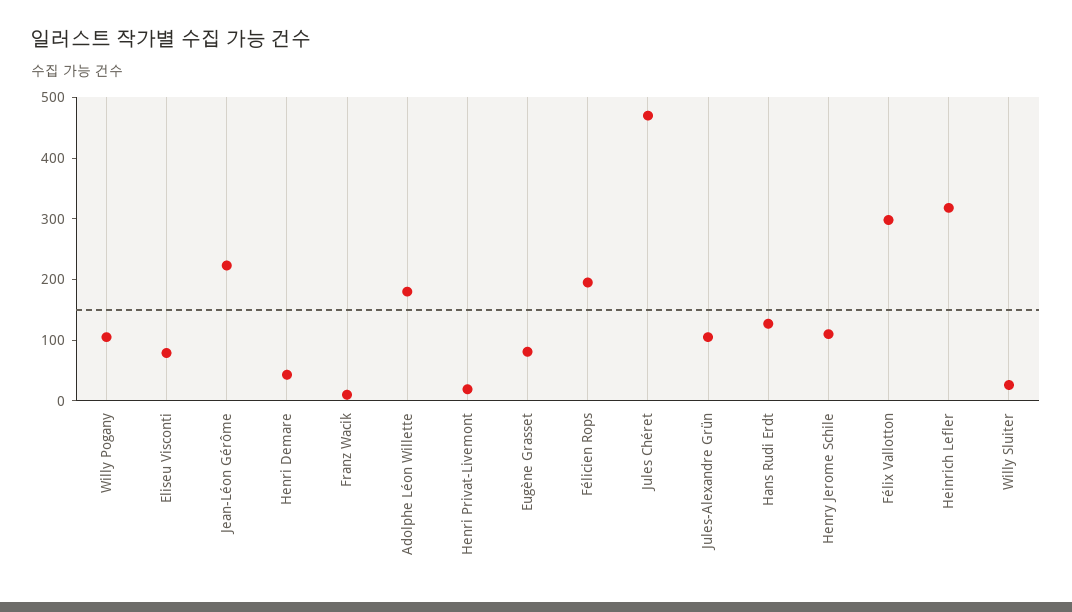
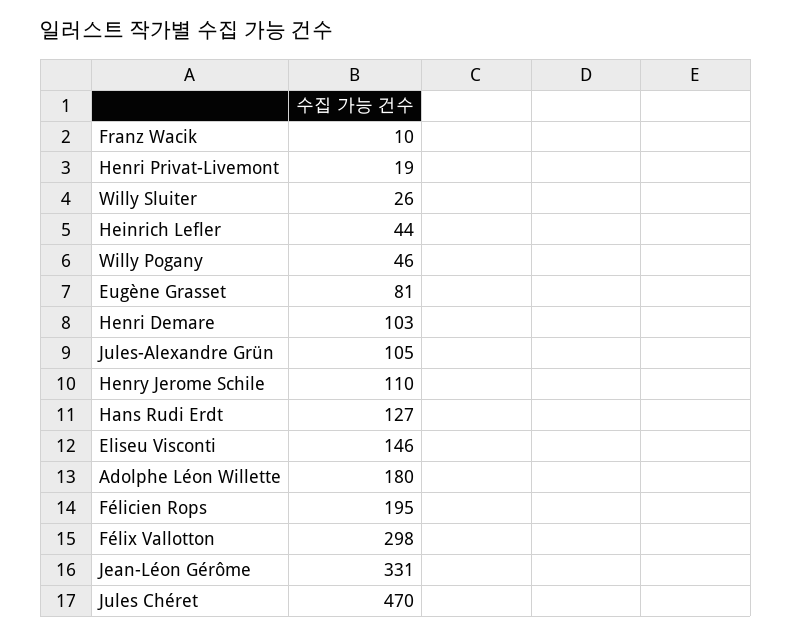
Willy Pogany: 100 -> 46
Eliseu Visconti: 80 -> 146
Jean-Léon Gérôme: 220 -> 331
Henri Demare: 40 -> 103
Heinrich Lefler: 320 -> 44

